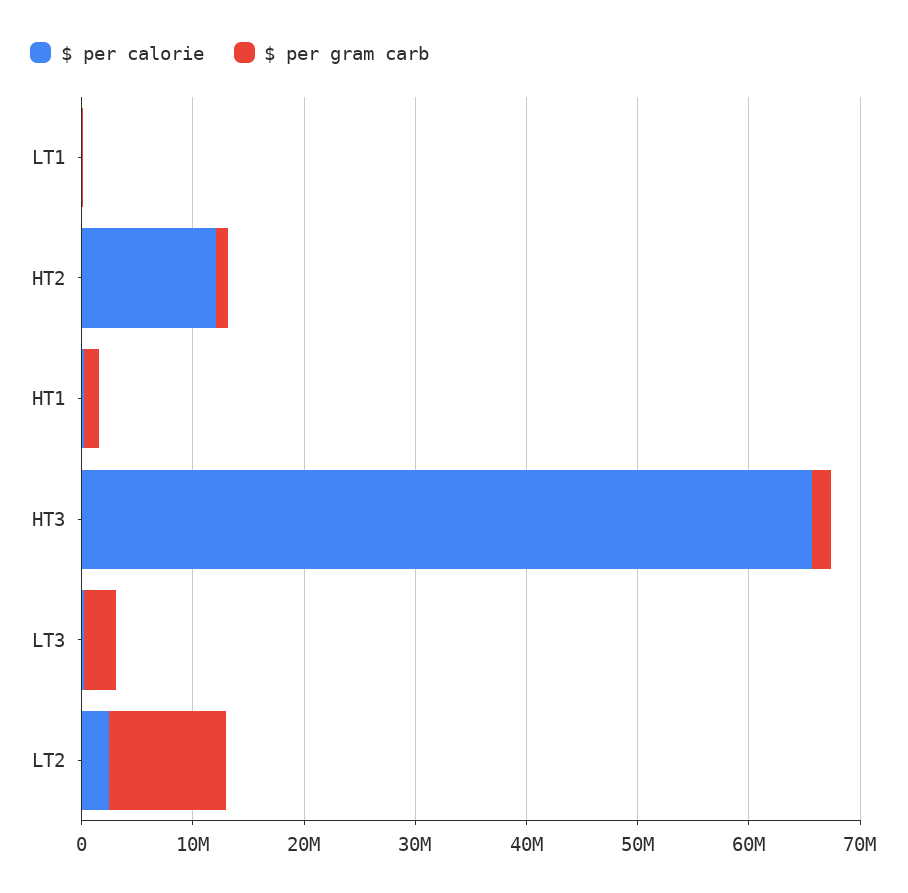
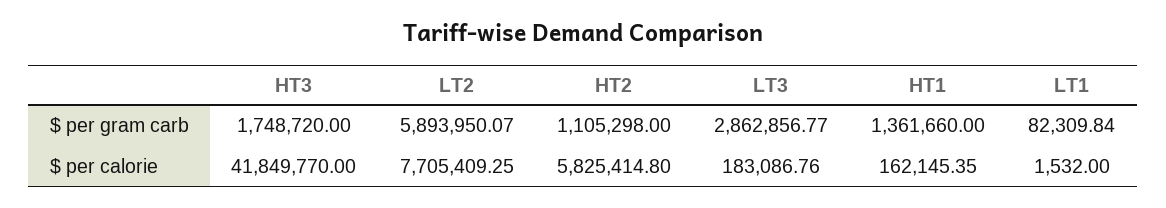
$ per calorie, HT2: 12000000 -> 5825414.8
$ per calorie, HT3: 66000000 -> 41849770
$ per calorie, LT2: 2000000 -> 7705409.25
$ per gram carb, LT2: 10000000 -> 5893950.07

